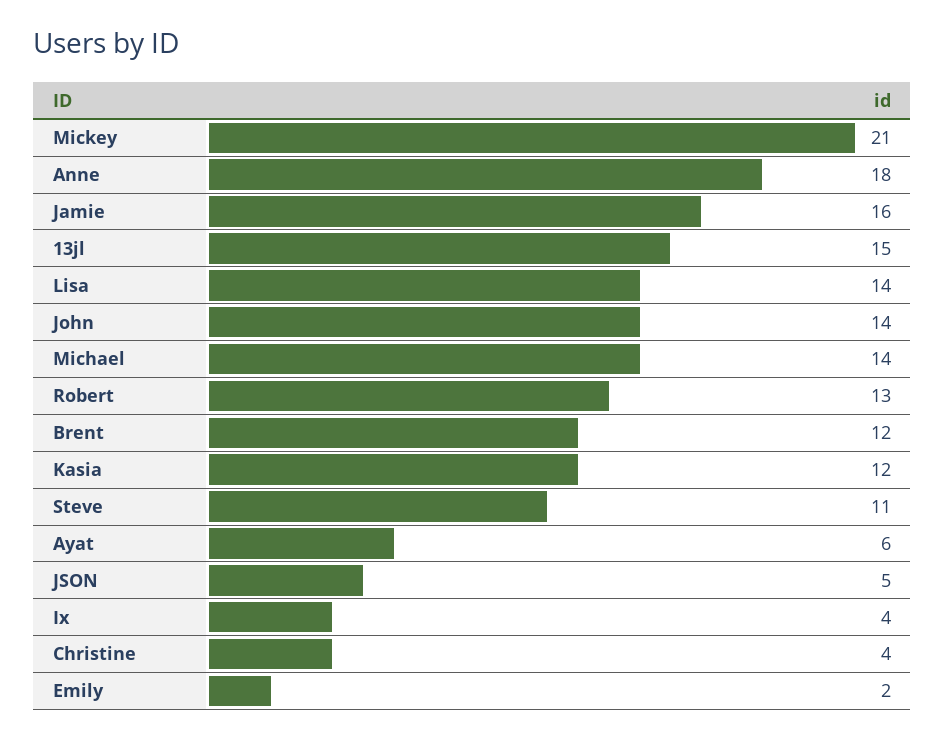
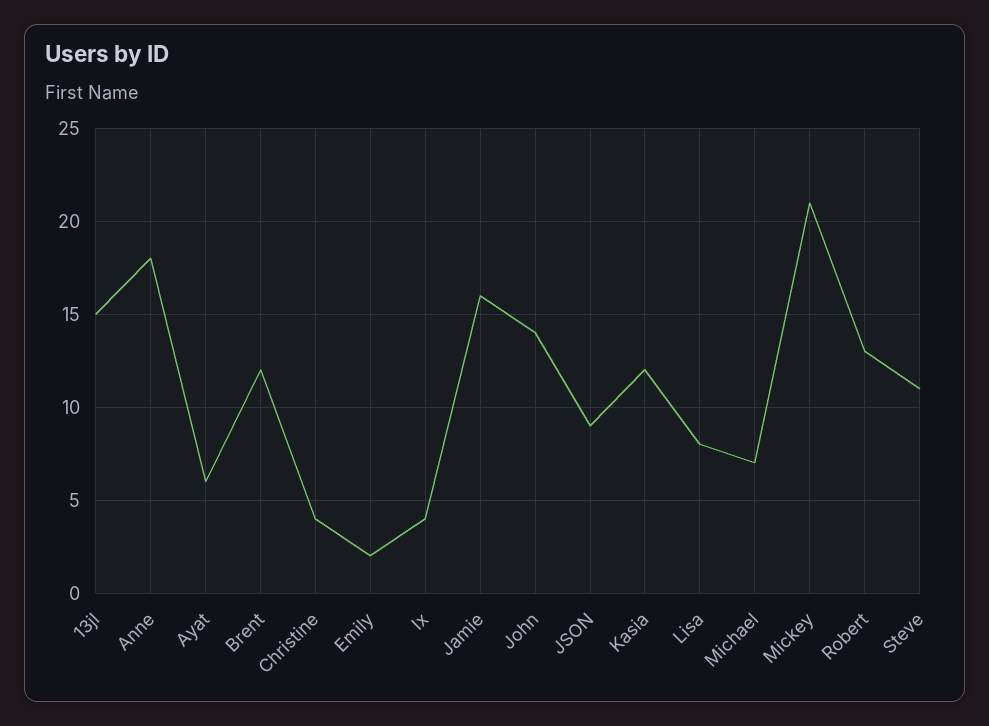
Lisa: 14 -> 8
Michael: 14 -> 7
JSON: 5 -> 9

